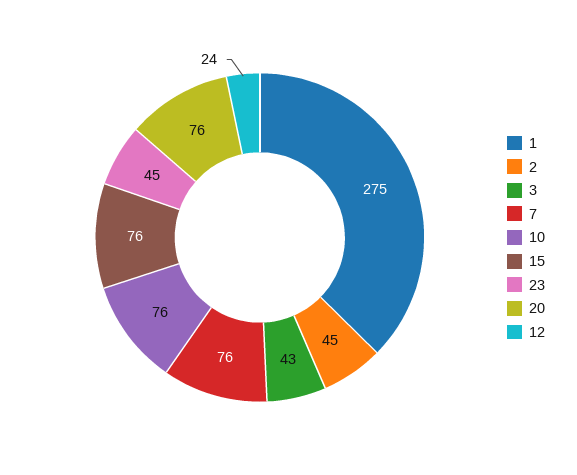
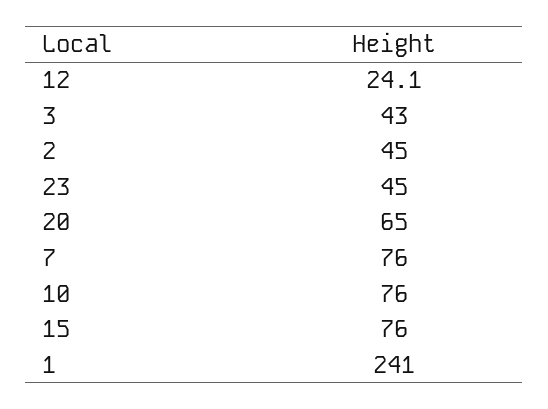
1: 275 -> 241
20: 76 -> 65

